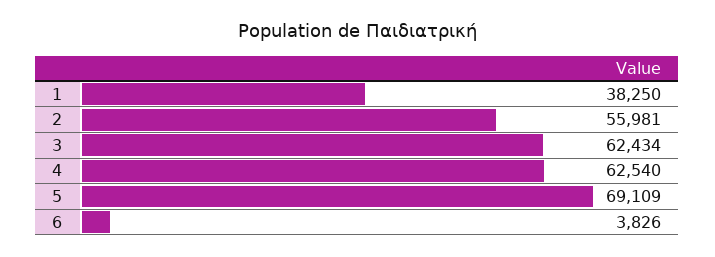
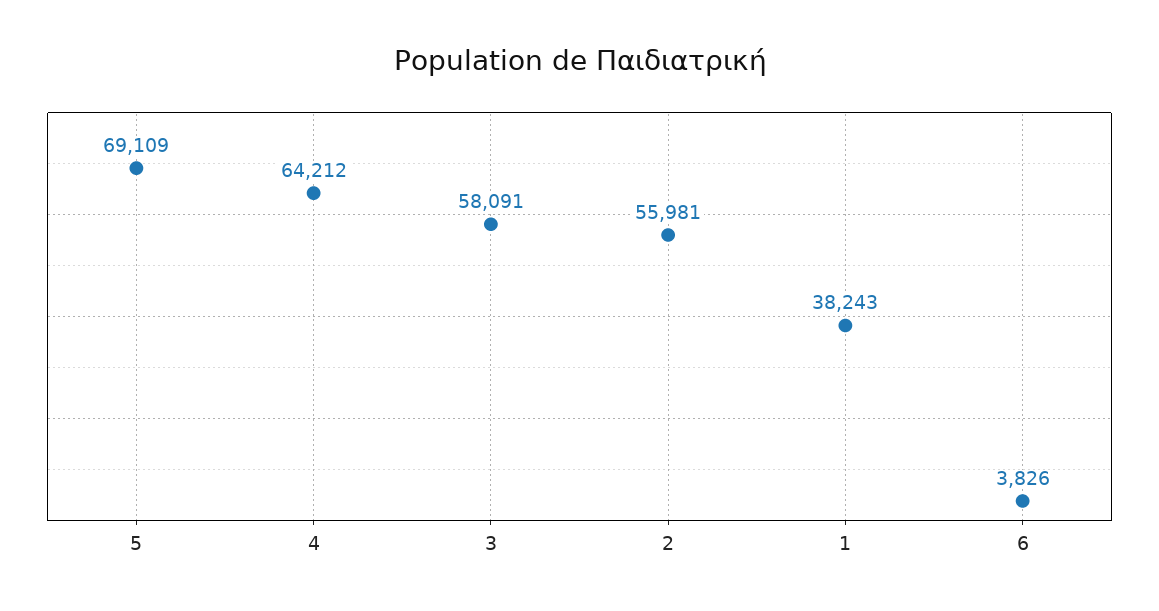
1: 38250 -> 38243
3: 62434 -> 58091
4: 62540 -> 64212

